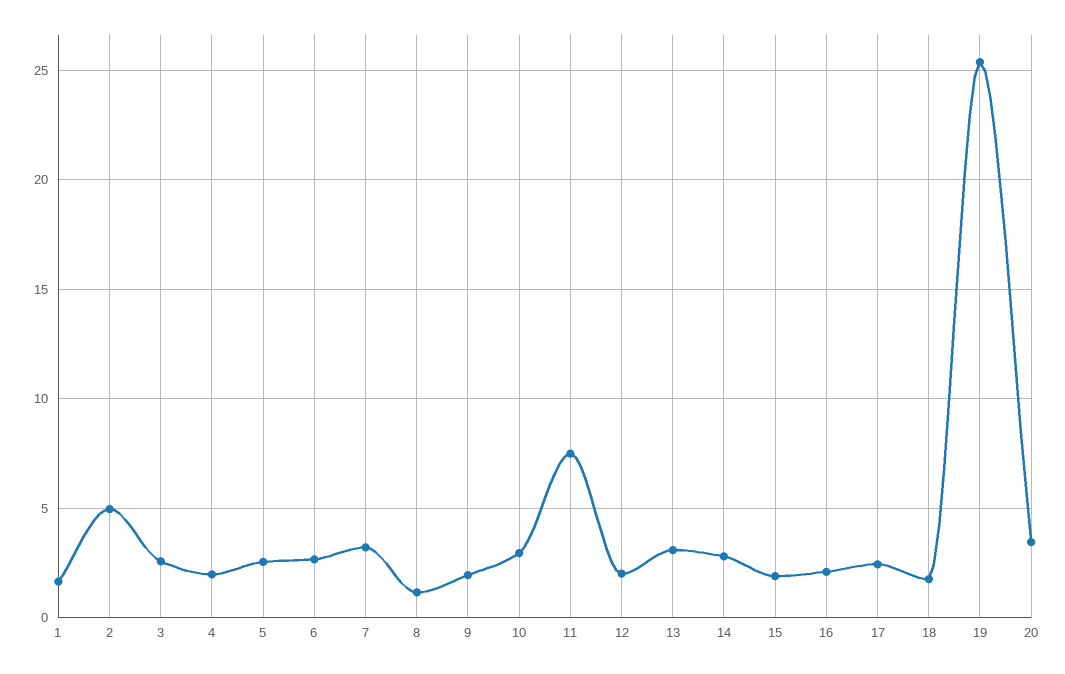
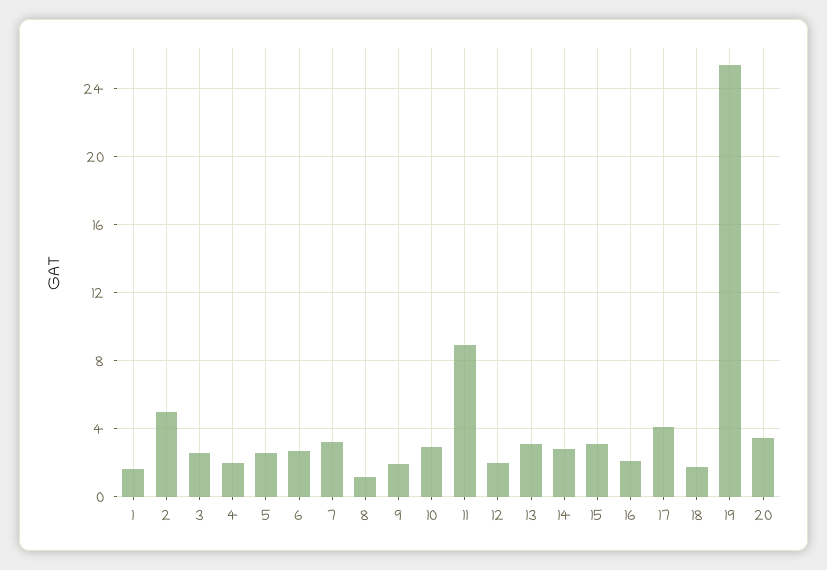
11: 7.5 -> 9
15: 2 -> 3
17: 2.5 -> 4

